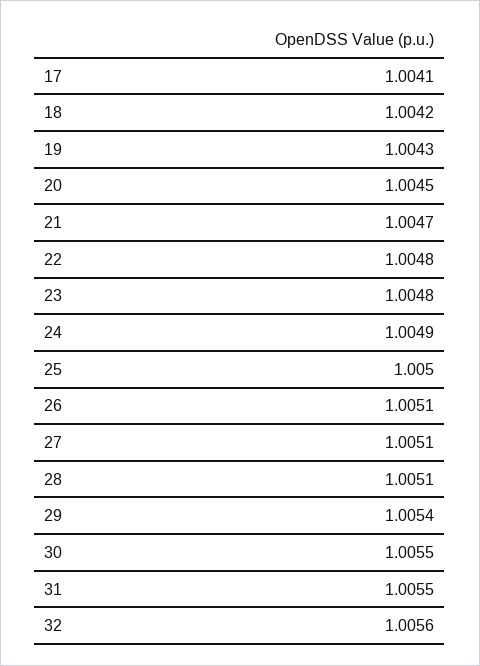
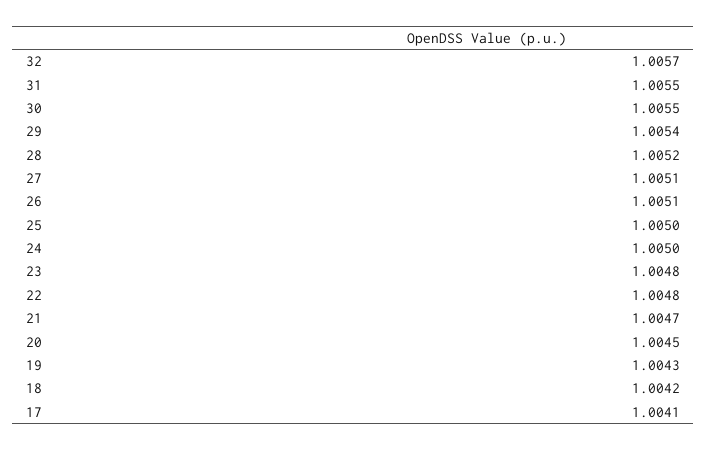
24: 1.0049 -> 1.005
28: 1.0051 -> 1.0052
32: 1.0056 -> 1.0057

